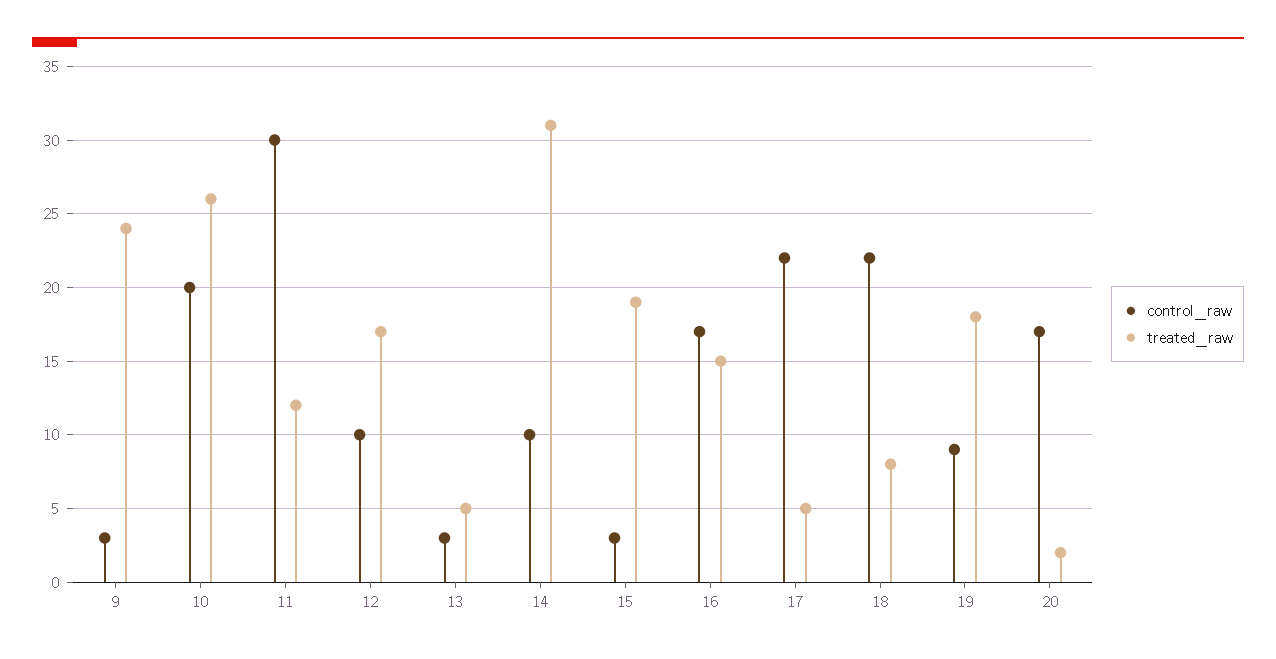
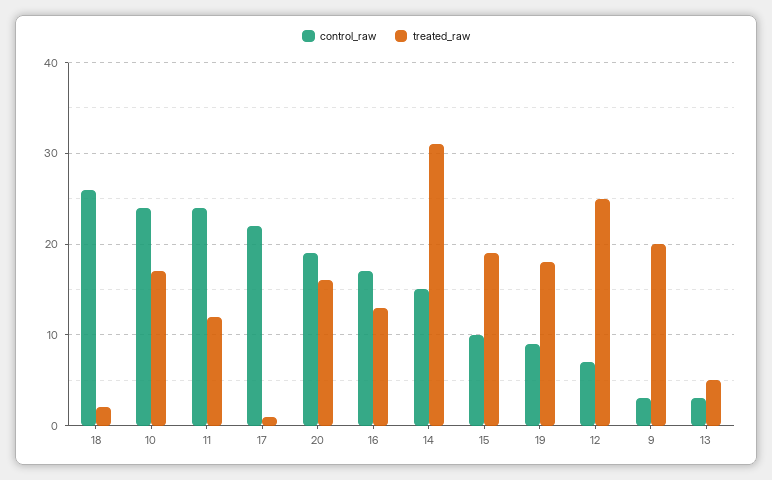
treated_raw, 9: 24 -> 20
control_raw, 10: 20 -> 24
treated_raw, 10: 26 -> 17
control_raw, 11: 30 -> 24
control_raw, 12: 10 -> 7
treated_raw, 12: 17 -> 25
control_raw, 14: 10 -> 15
control_raw, 15: 3 -> 10
treated_raw, 16: 15 -> 13
treated_raw, 17: 5 -> 1
control_raw, 18: 22 -> 26
treated_raw, 18: 8 -> 2
control_raw, 20: 17 -> 19
treated_raw, 20: 2 -> 16

